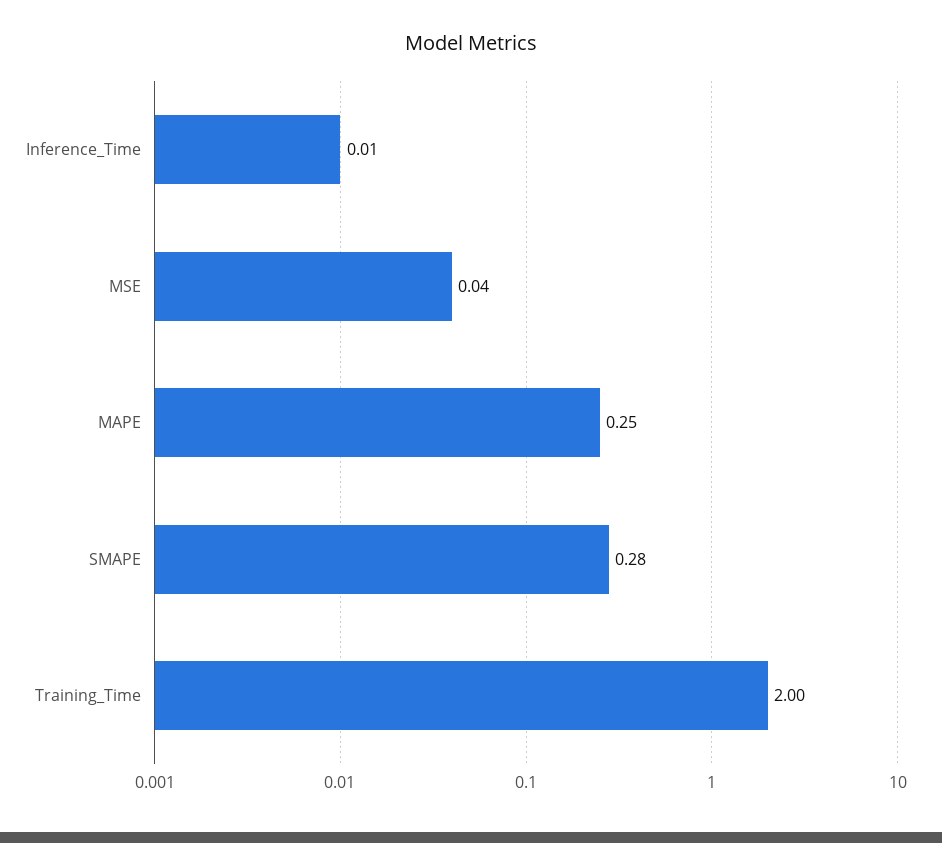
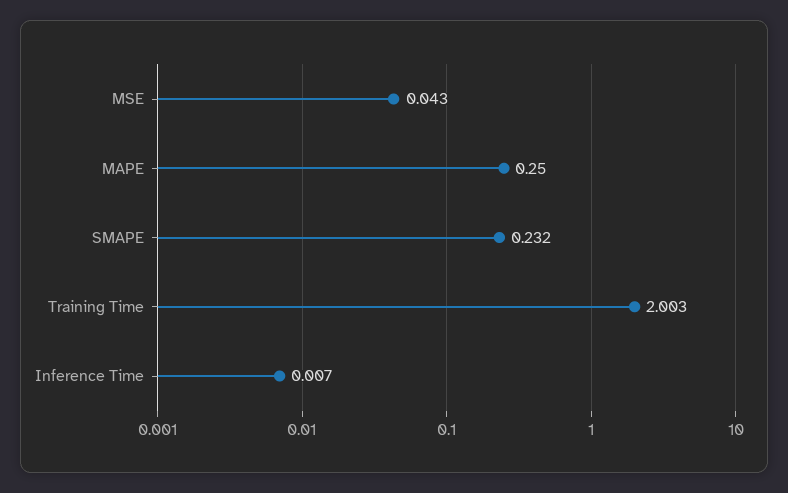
SMAPE: 0.28 -> 0.232

